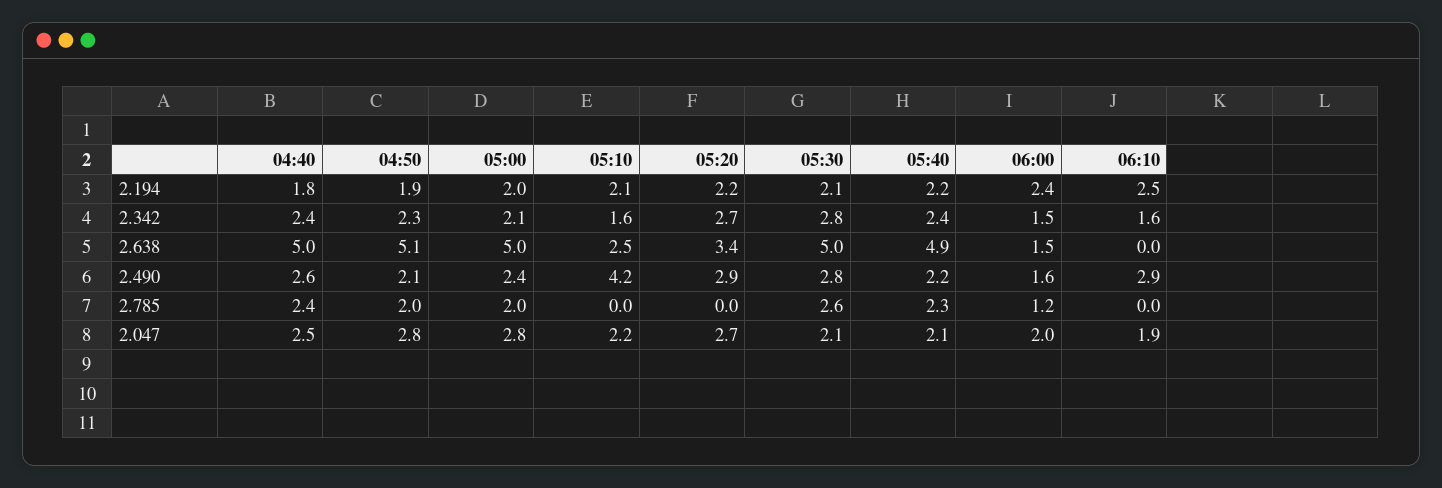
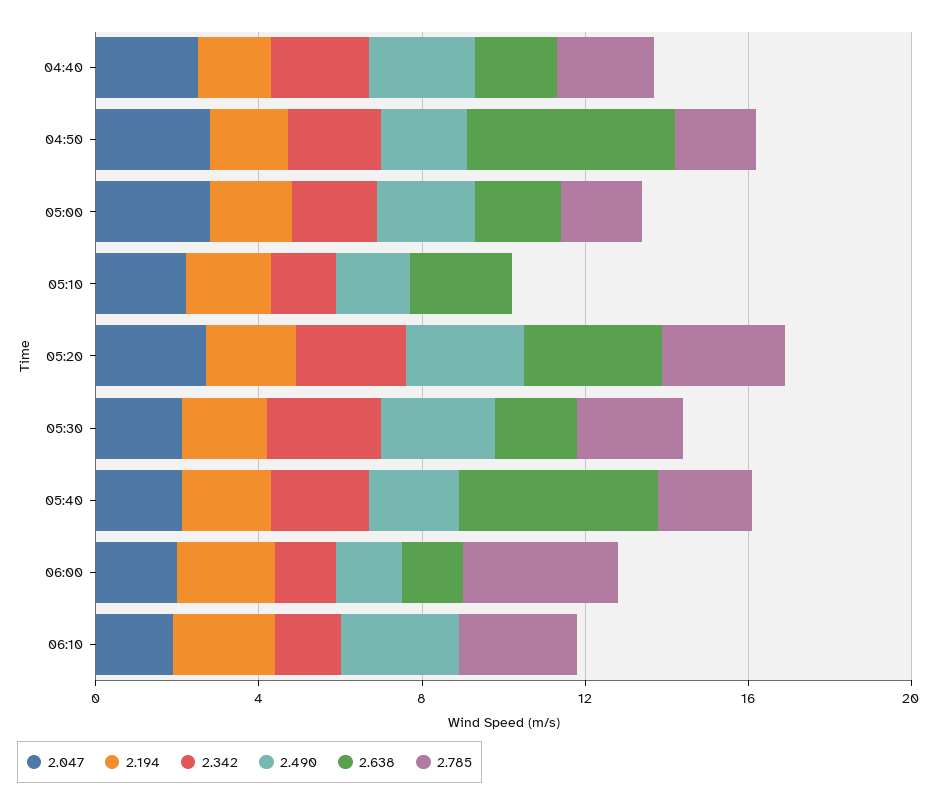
2.638, 04:40: 5 -> 2
2.638, 05:00: 5 -> 2
2.638, 05:30: 5 -> 2
2.490, 05:10: 4.2 -> 2
2.785, 05:20: 0 -> 3
2.785, 06:00: 1.2 -> 4
2.785, 06:10: 0 -> 3

